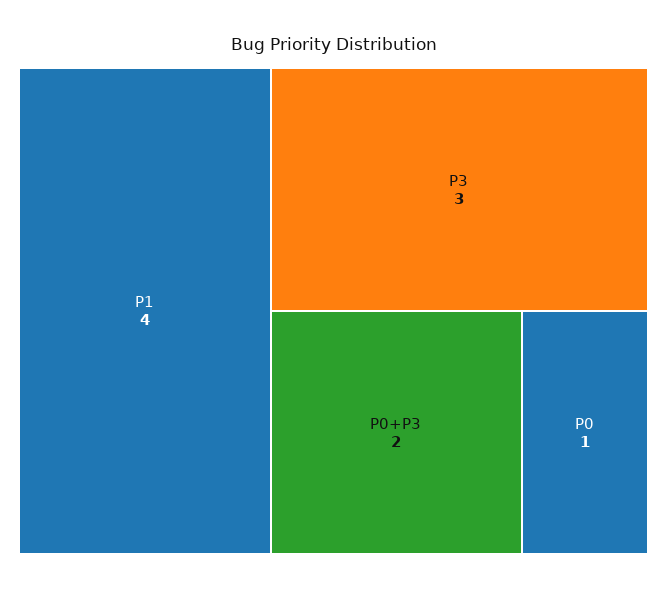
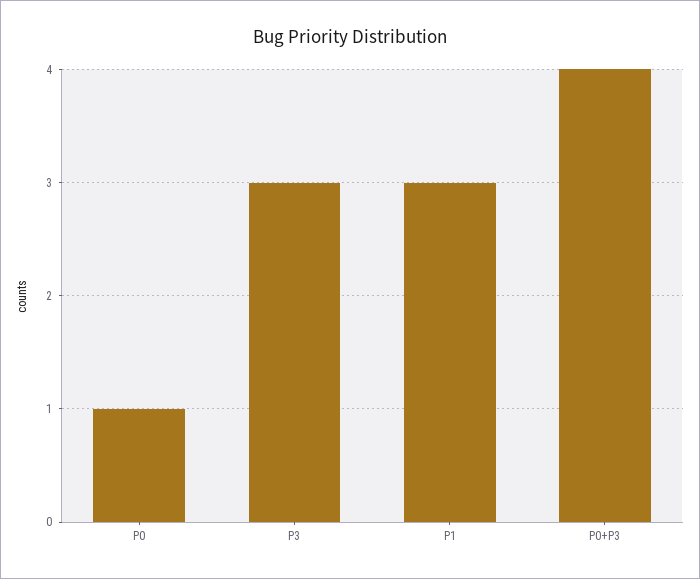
P1: 4 -> 3
P0+P3: 2 -> 4

